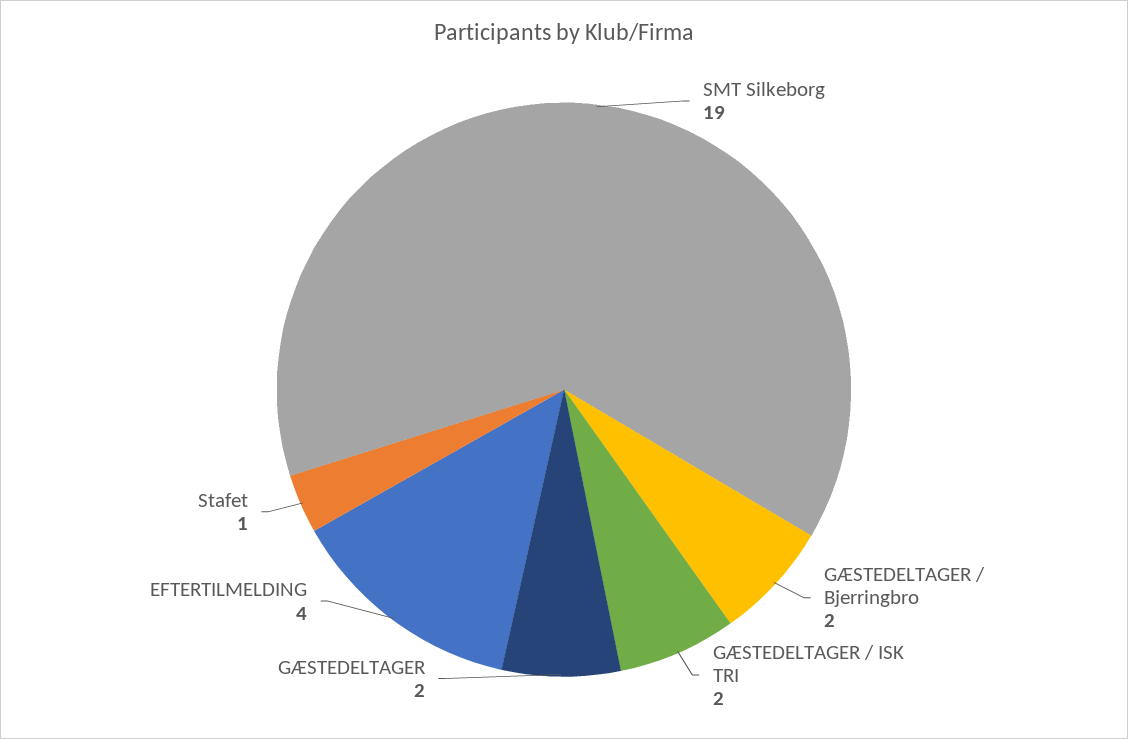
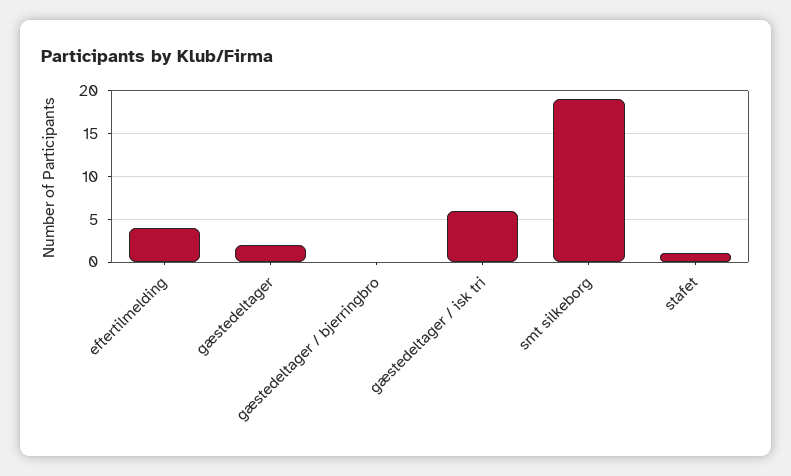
GÆSTEDELTAGER / Bjerringbro: 2 -> 0
GÆSTEDELTAGER / ISK TRI: 2 -> 6

